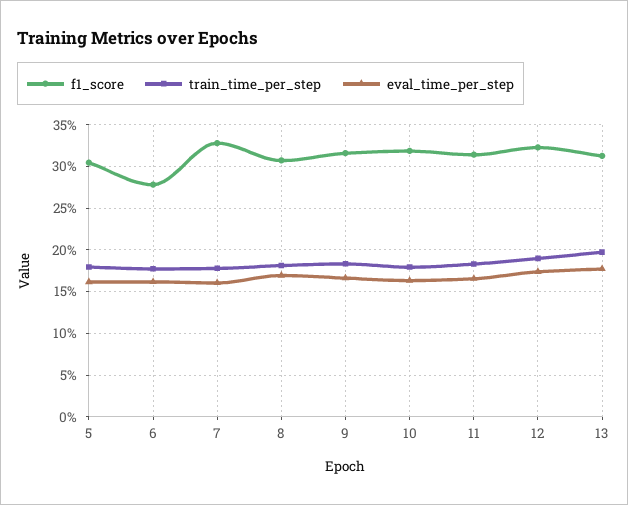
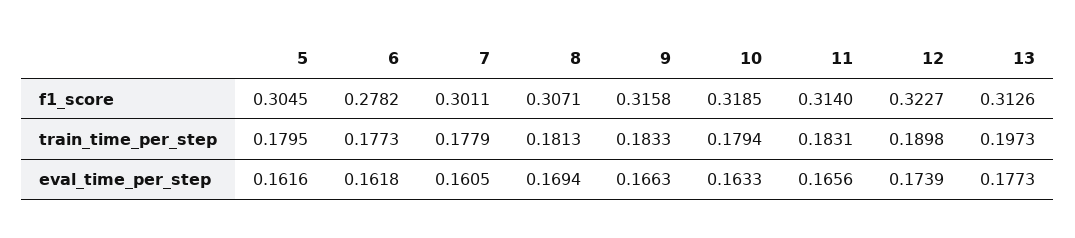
f1_score, 7: 0.33 -> 0.3011

